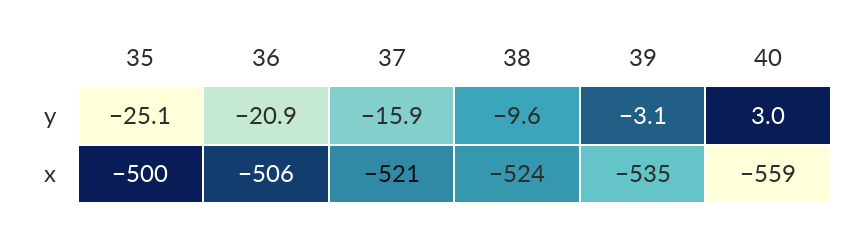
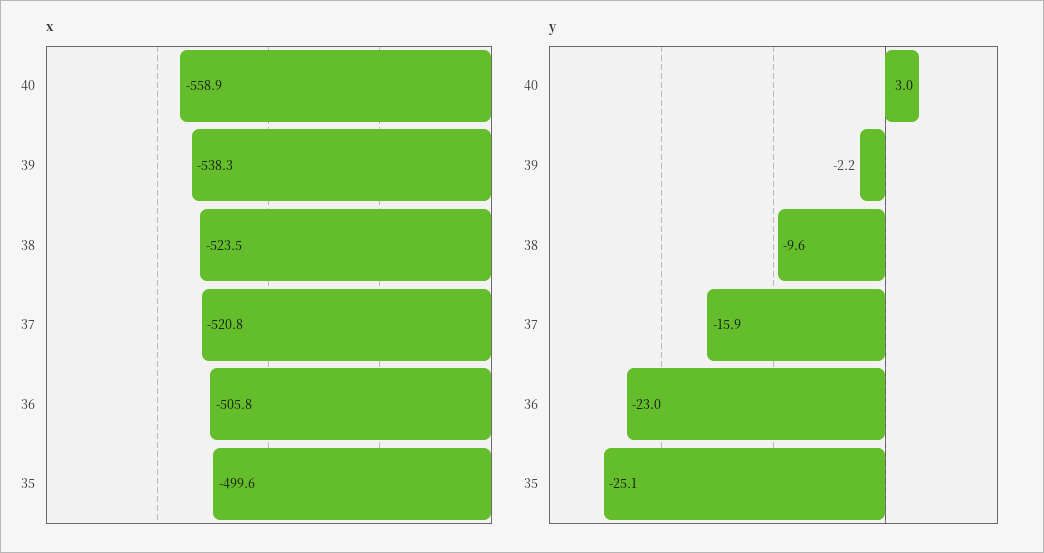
y, 36: -20.9 -> -23
y, 39: -3.1 -> -2.2
x, 39: -535 -> -538.3

